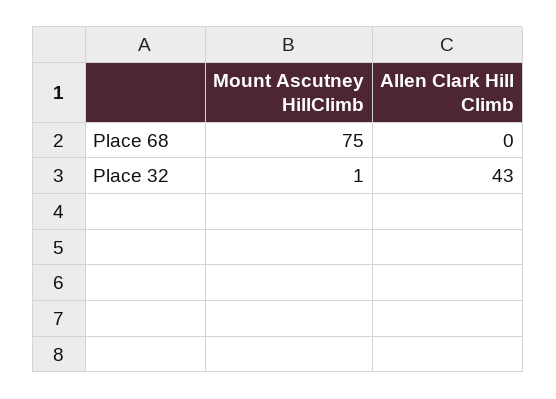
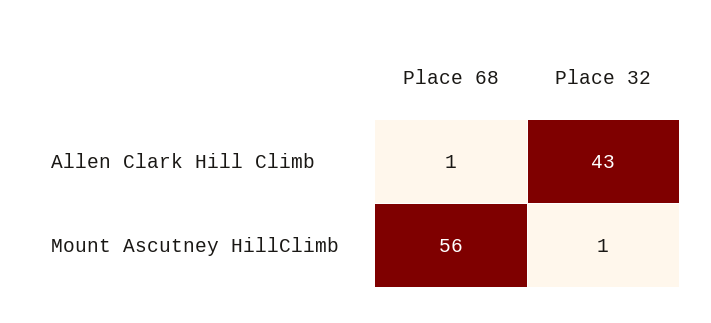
Mount Ascutney HillClimb, Place 68: 75 -> 56
Allen Clark Hill Climb, Place 68: 0 -> 1

